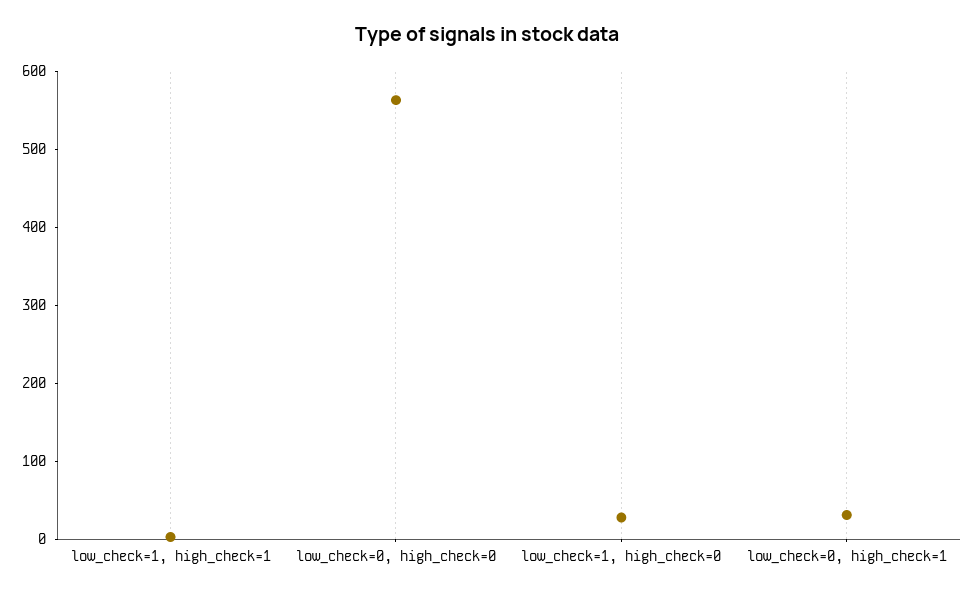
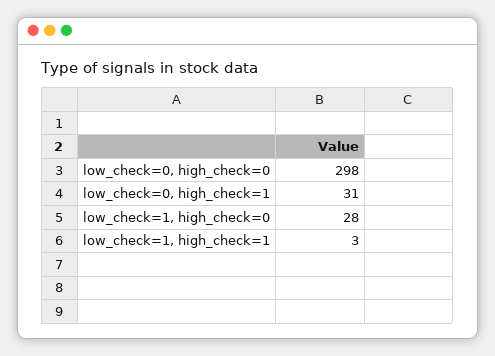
low_check=0, high_check=0: 560 -> 298

